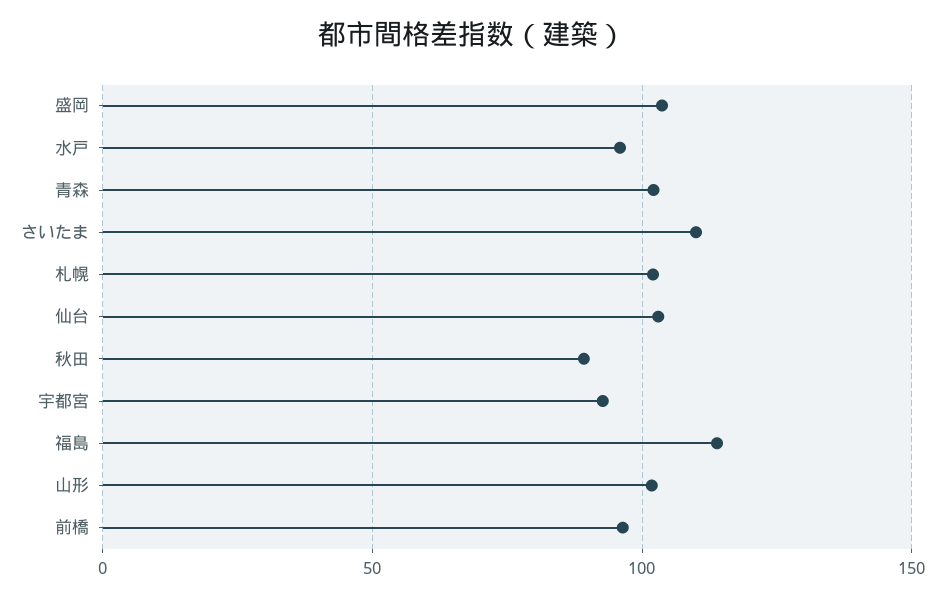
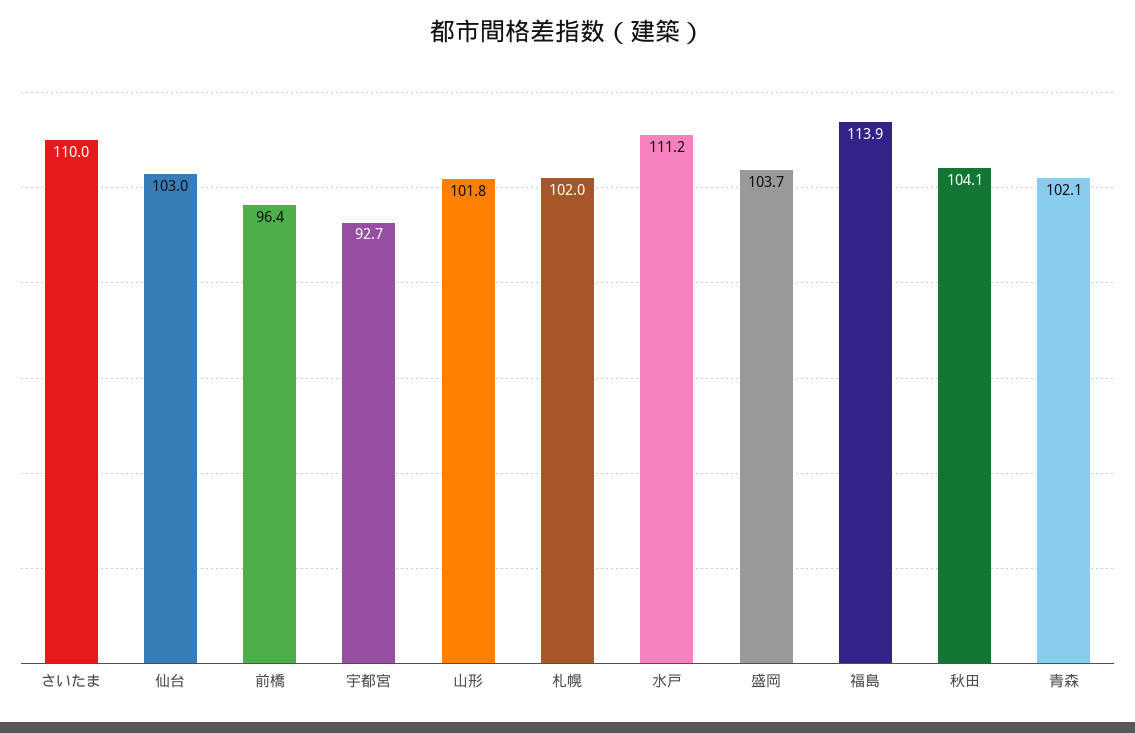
水戸: 95 -> 111.2
秋田: 90 -> 104.1

